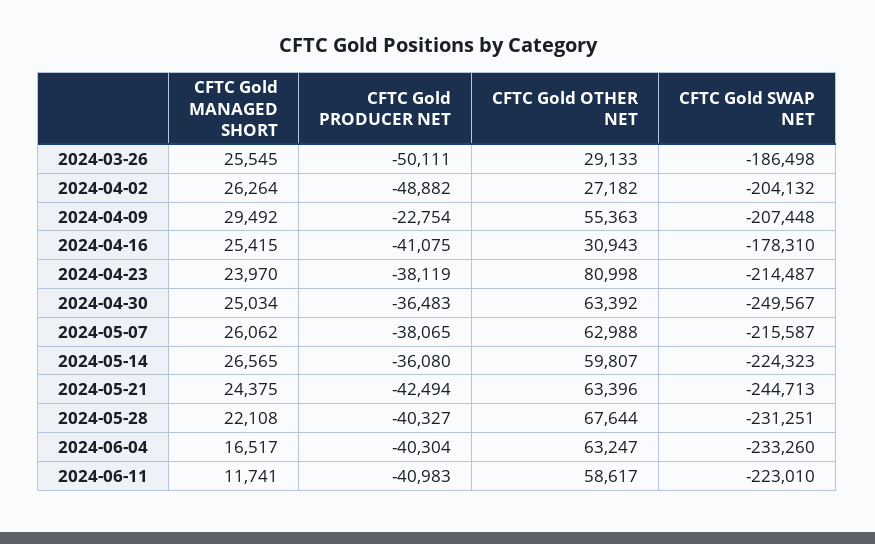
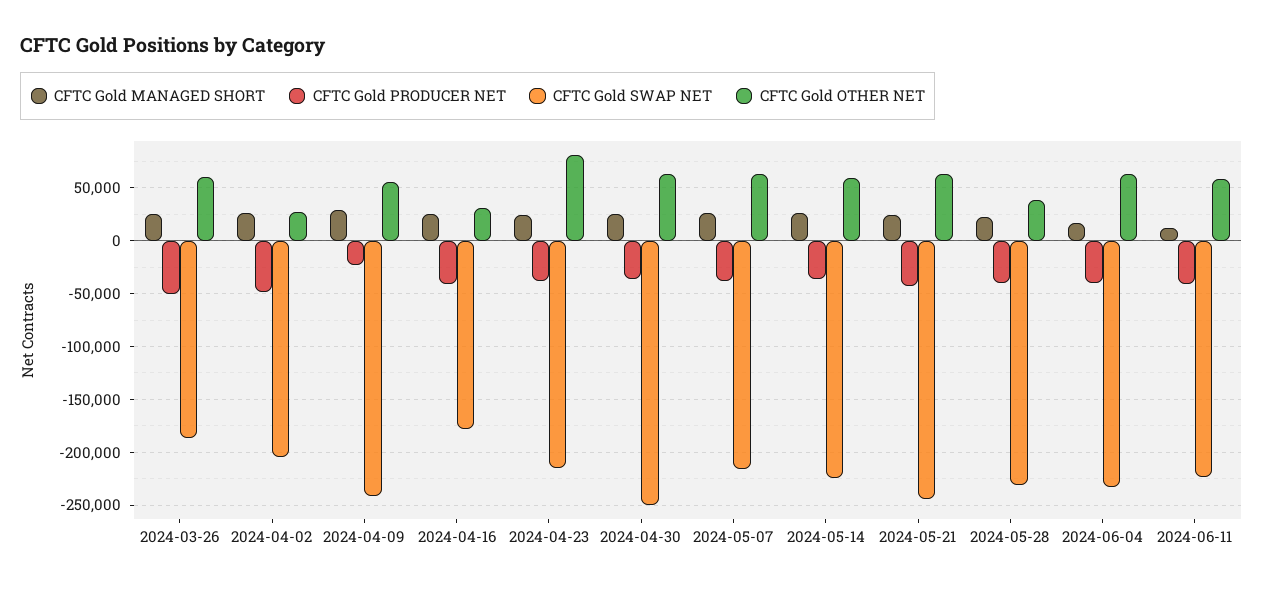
CFTC Gold OTHER NET, 2024-03-26: 29133 -> 60000
CFTC Gold SWAP NET, 2024-04-09: -207448 -> -240000
CFTC Gold OTHER NET, 2024-05-28: 67644 -> 40000

